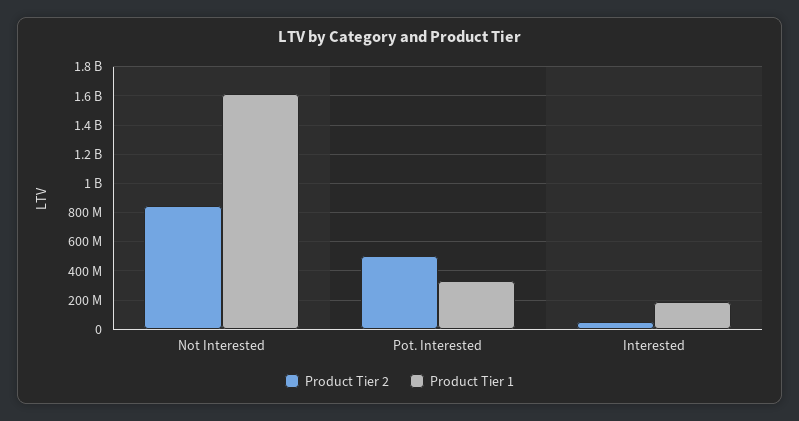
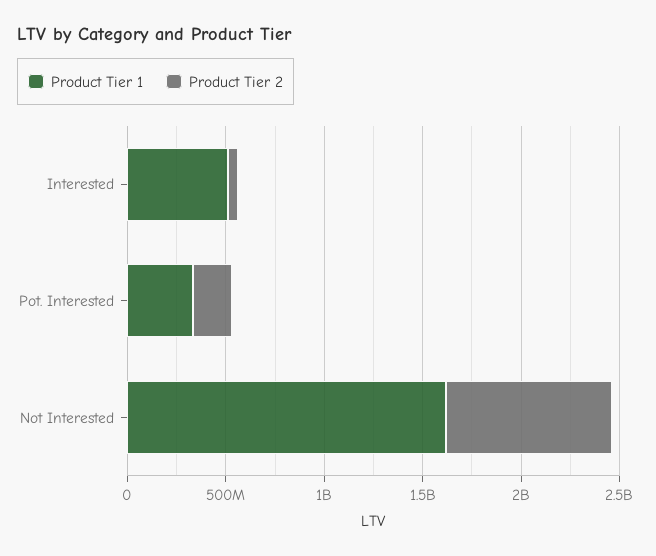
Product Tier 2, Pot. Interested: 500000000 -> 200000000
Product Tier 1, Interested: 200000000 -> 500000000

